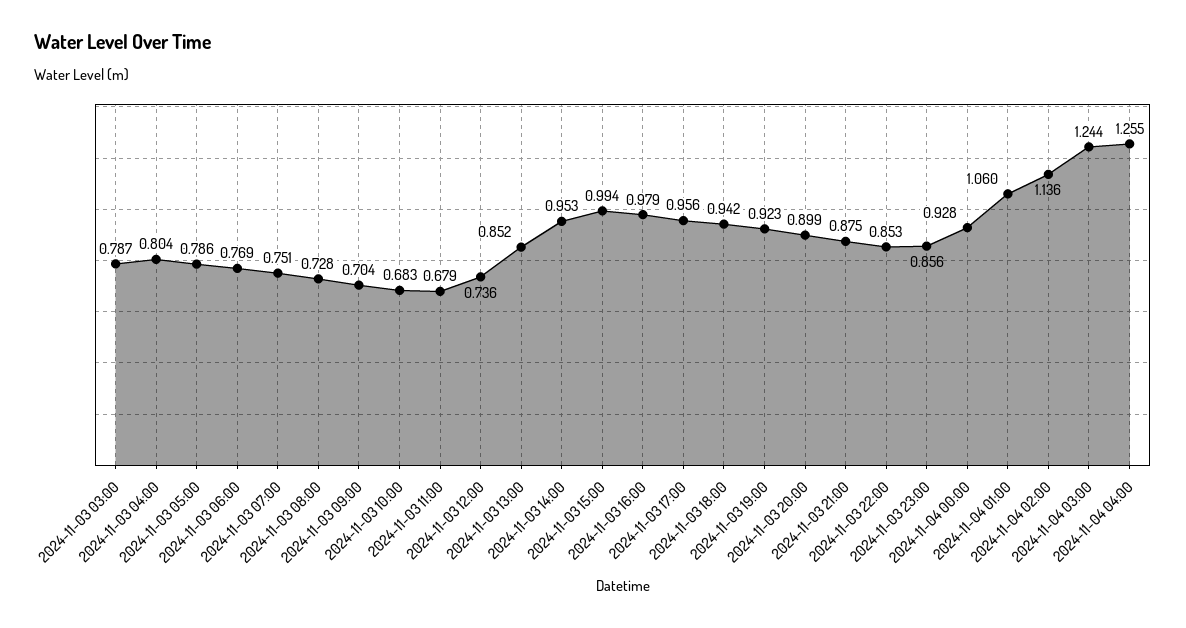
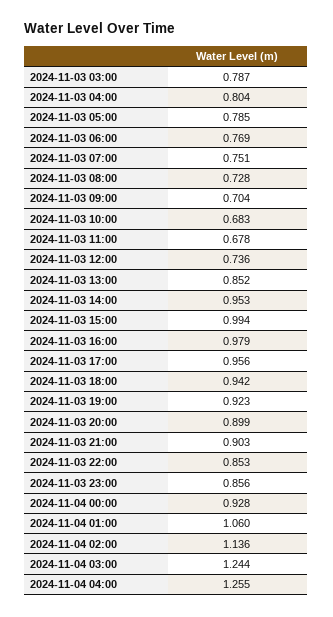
2024-11-03 05:00: 0.786 -> 0.785
2024-11-03 11:00: 0.679 -> 0.678
2024-11-03 21:00: 0.875 -> 0.903

